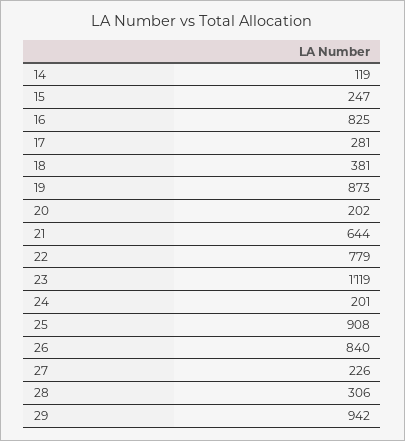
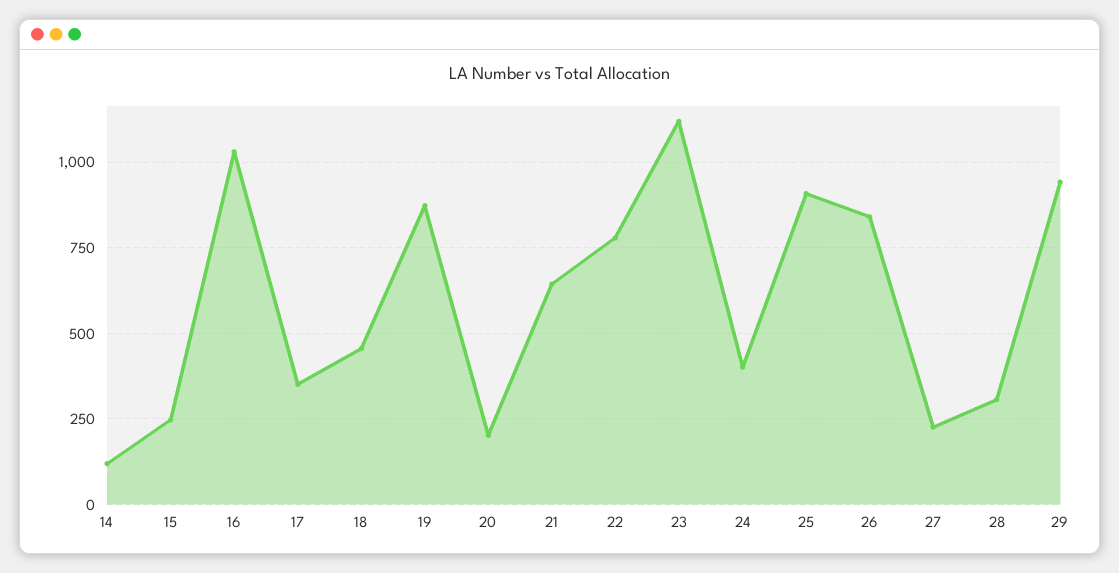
16: 825 -> 1025
17: 281 -> 350
18: 381 -> 450
24: 201 -> 400

